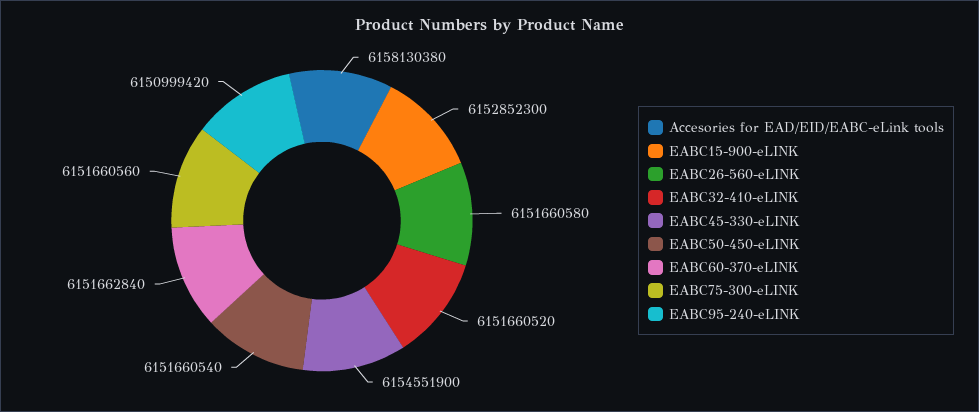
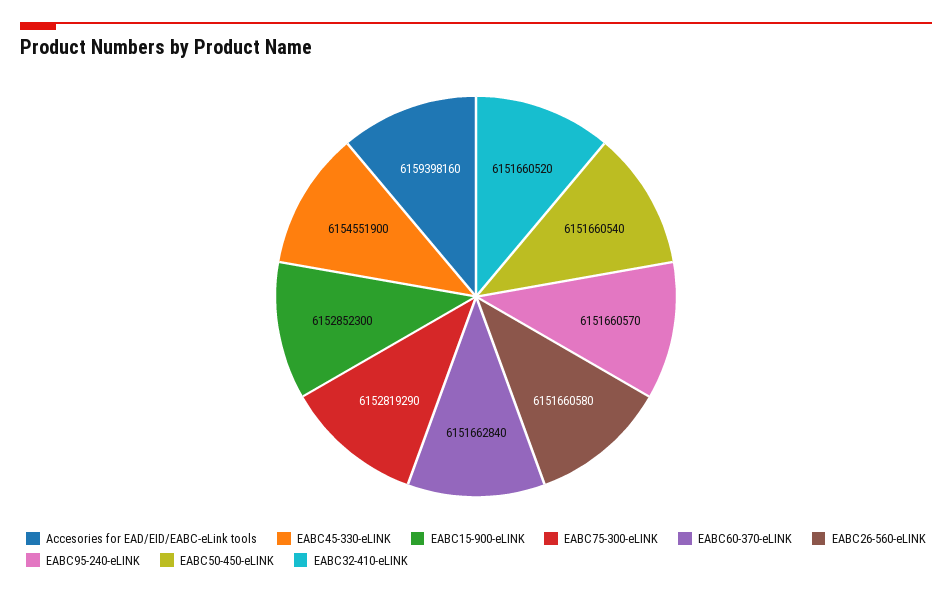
Accesories for EAD/EID/EABC-eLink tools: 6158130380 -> 6159398160
EABC75-300-eLINK: 6151660560 -> 6152819290
EABC95-240-eLINK: 6150999420 -> 6151660570

